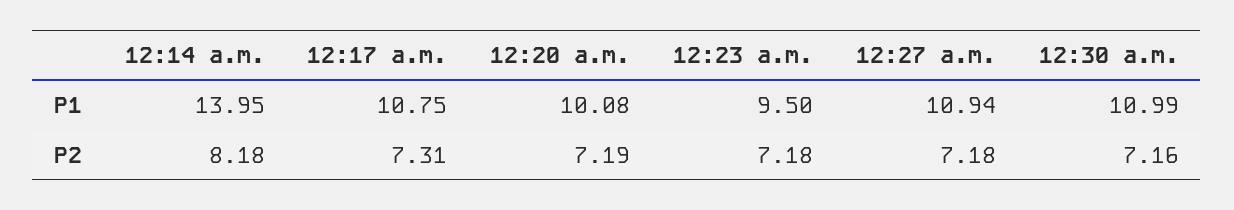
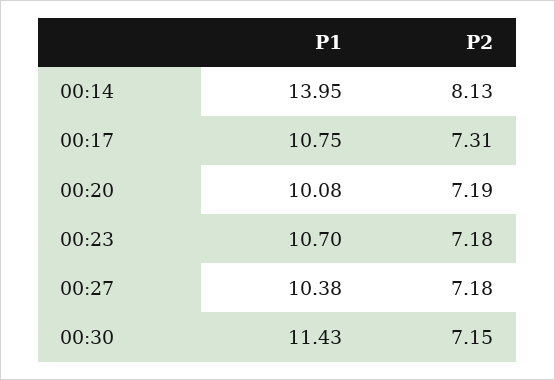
12:23 a.m., P1: 9.5 -> 10.7
12:27 a.m., P1: 10.94 -> 10.38
12:30 a.m., P1: 10.99 -> 11.43
12:14 a.m., P2: 8.18 -> 8.13
12:30 a.m., P2: 7.16 -> 7.15

